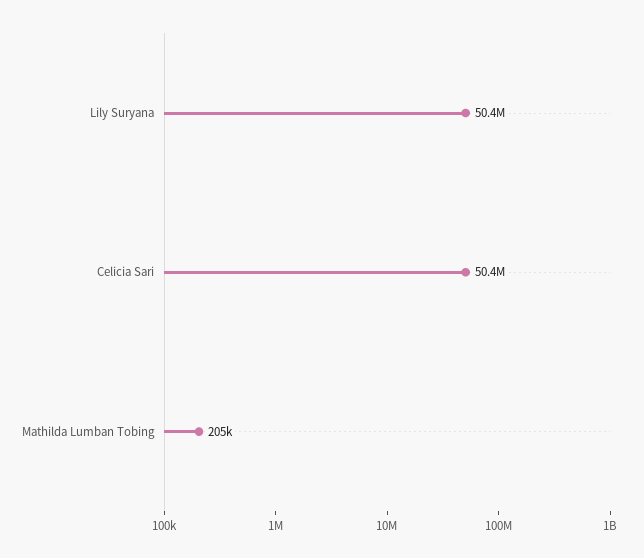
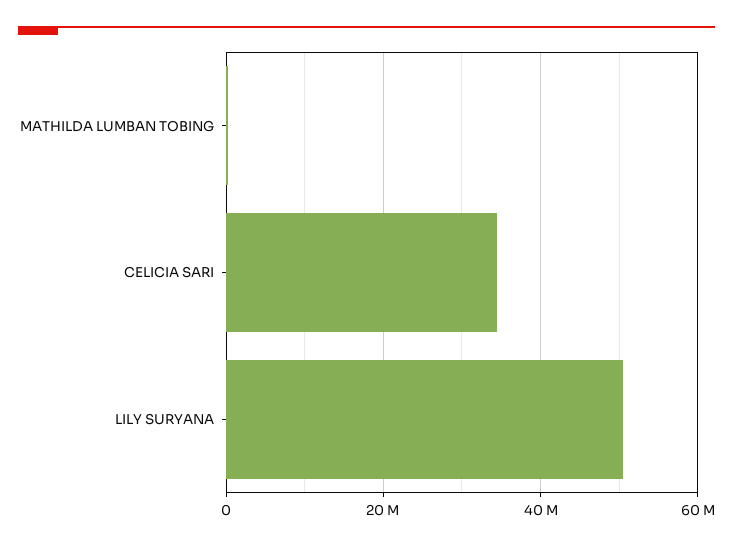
Celicia Sari: 50400000 -> 34000000

